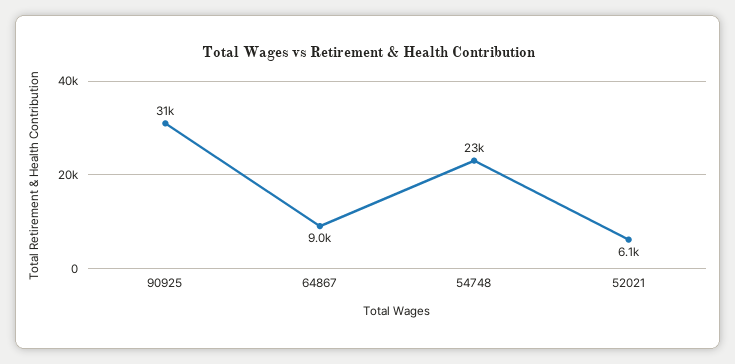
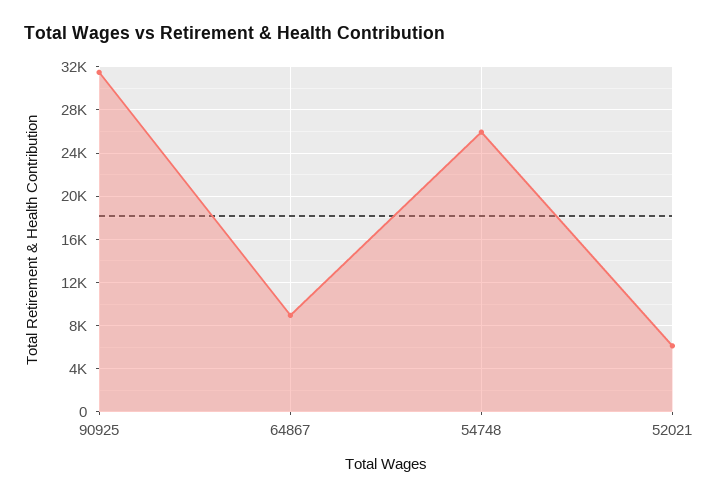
54748: 23000 -> 26000

